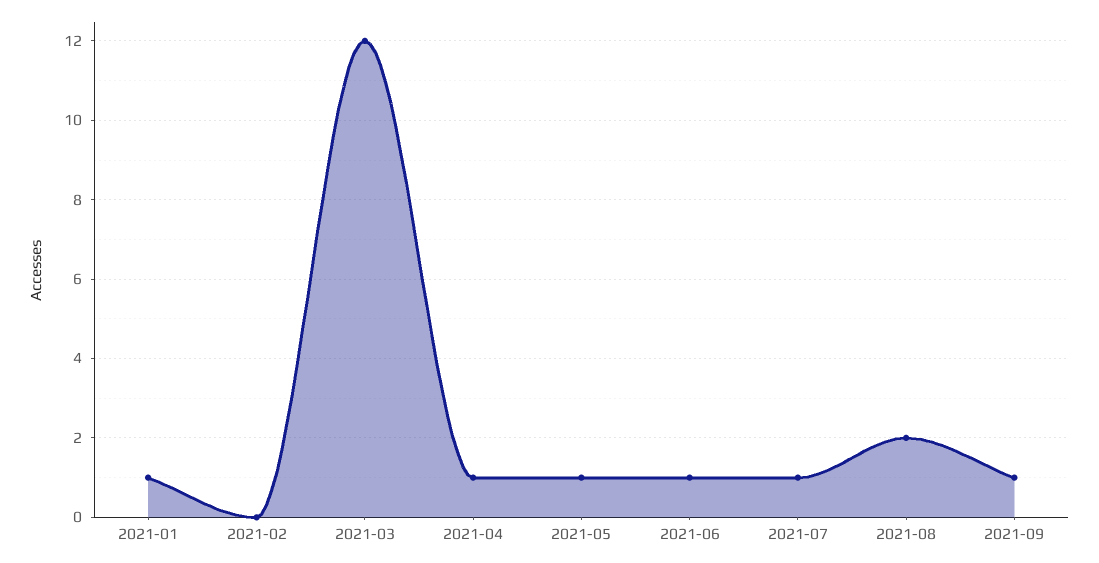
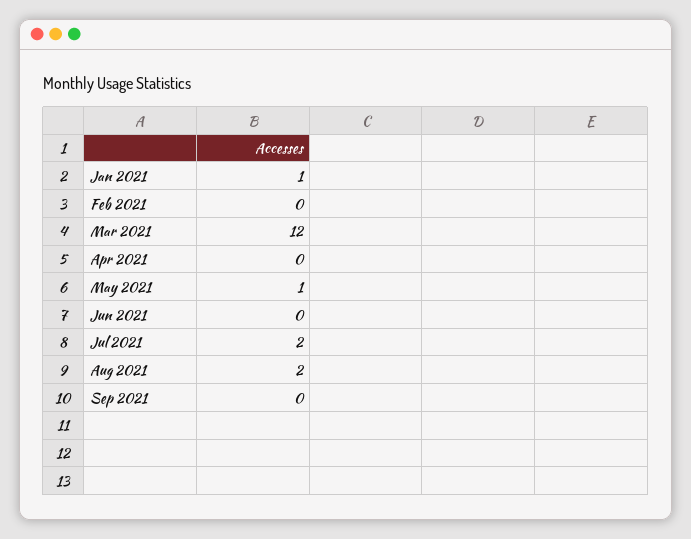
2021-04: 1 -> 0
2021-06: 1 -> 0
2021-07: 1 -> 2
2021-09: 1 -> 0

